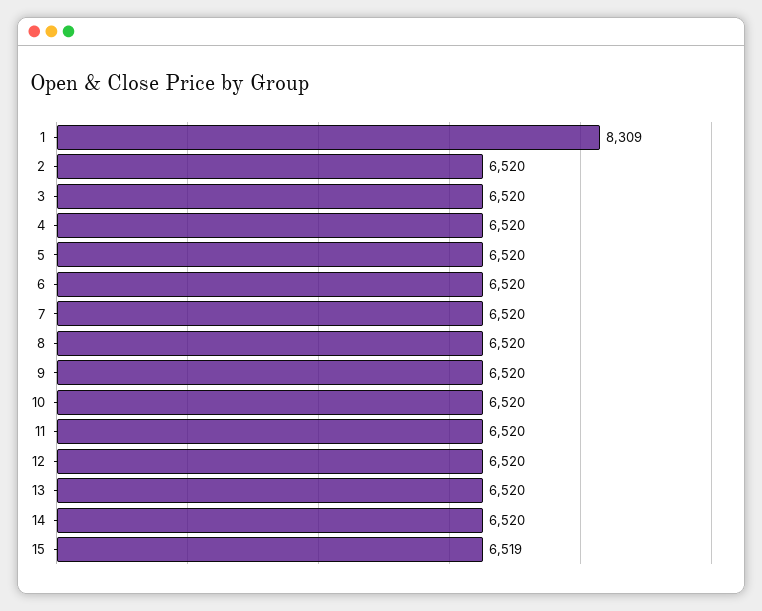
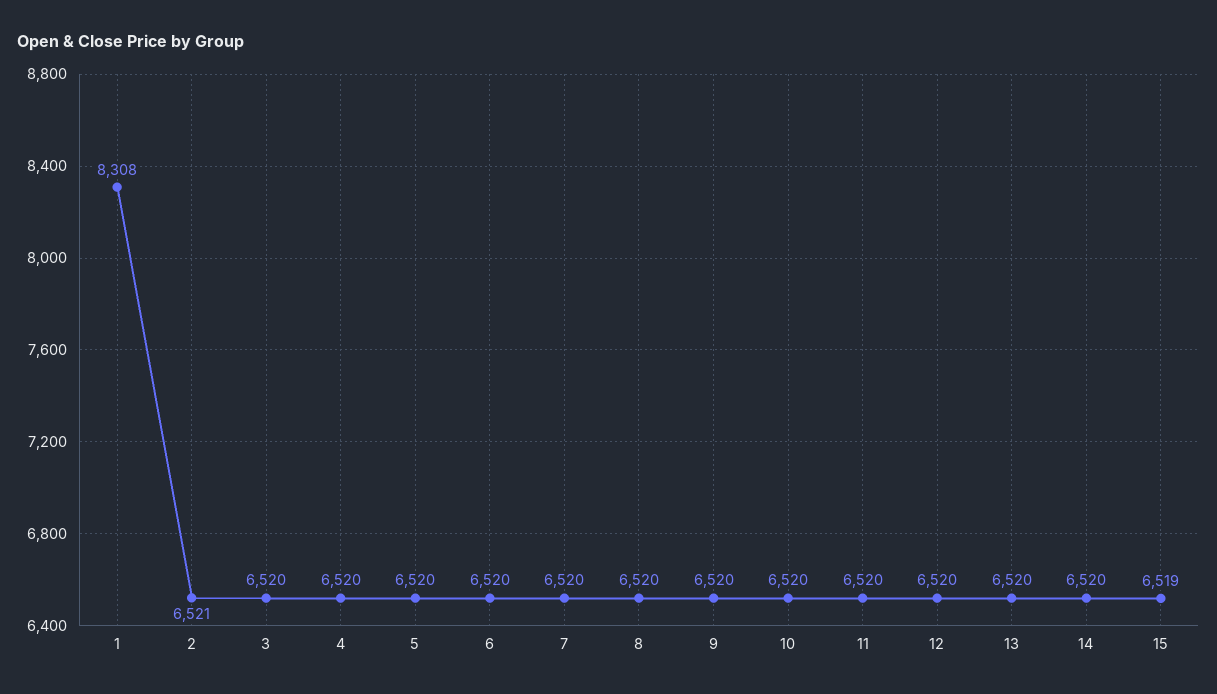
1: 8309 -> 8308
2: 6520 -> 6521

